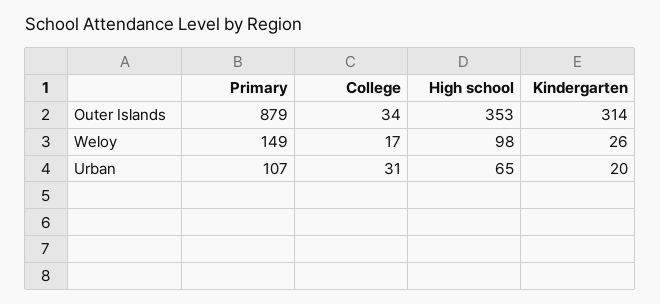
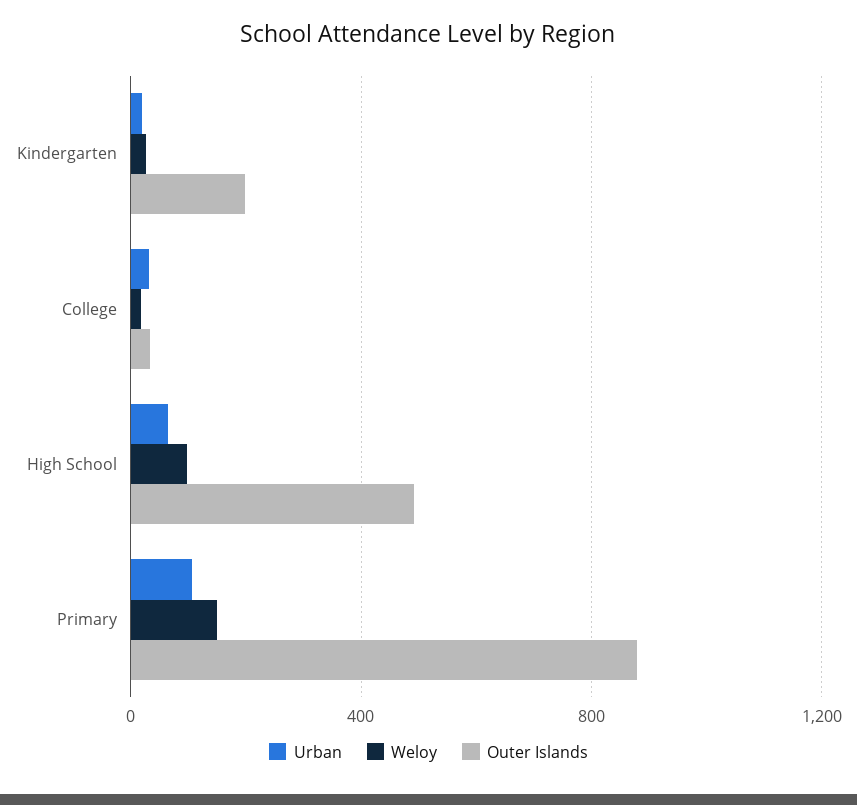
Outer Islands, High school: 353 -> 500
Outer Islands, Kindergarten: 314 -> 200

